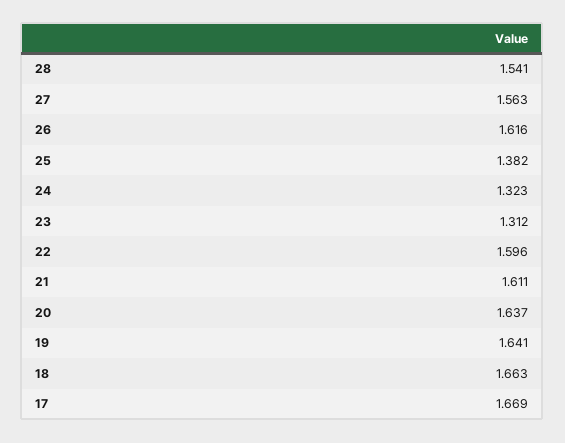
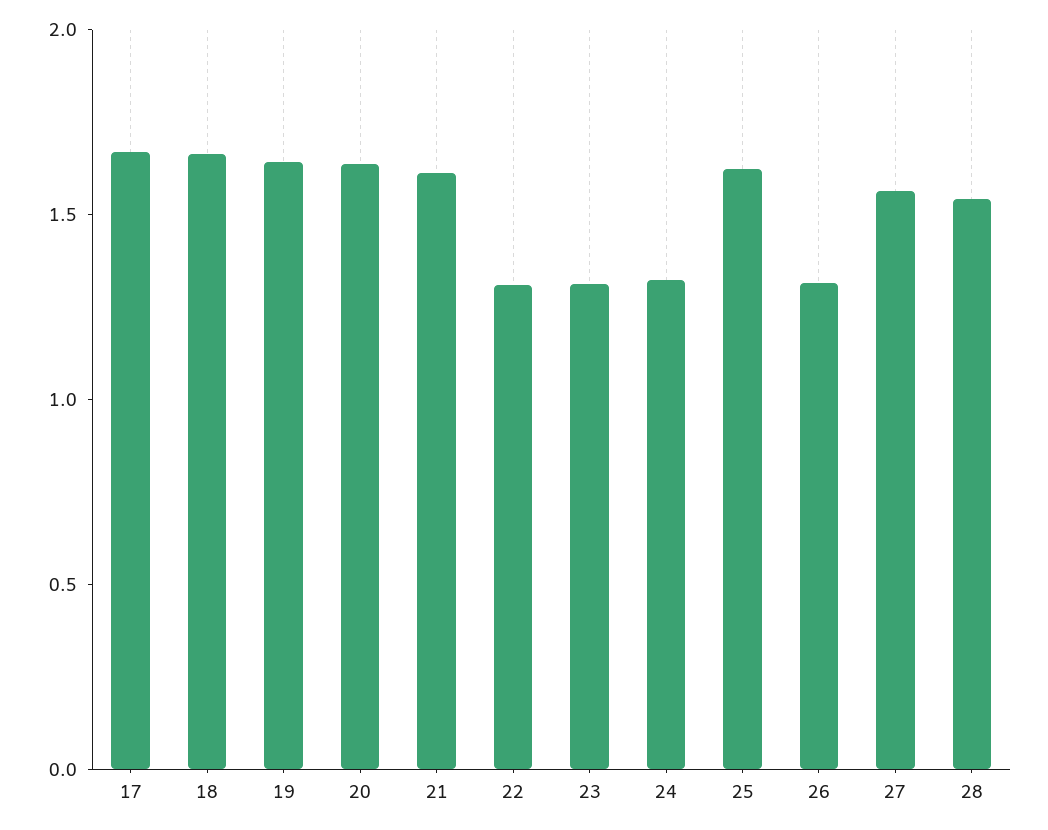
26: 1.616 -> 1.3
25: 1.382 -> 1.6
22: 1.596 -> 1.3

